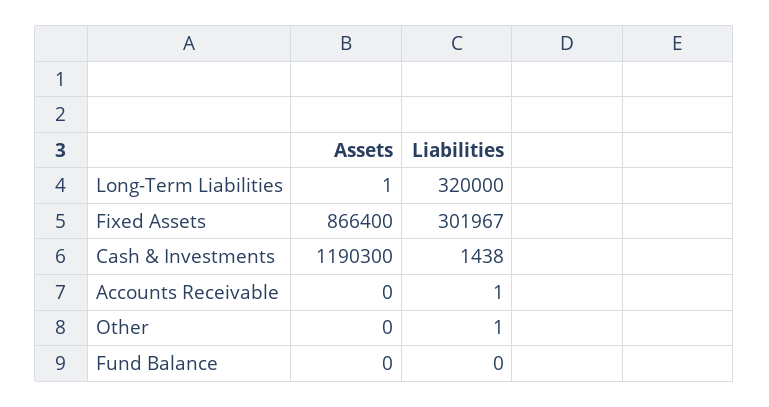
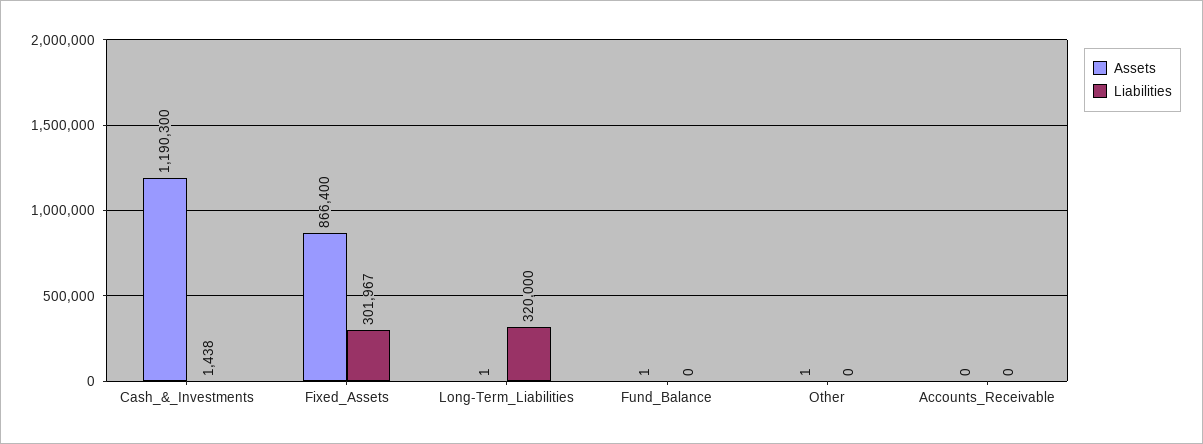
Liabilities, Accounts Receivable: 1 -> 0
Assets, Other: 0 -> 1
Liabilities, Other: 1 -> 0
Assets, Fund Balance: 0 -> 1

